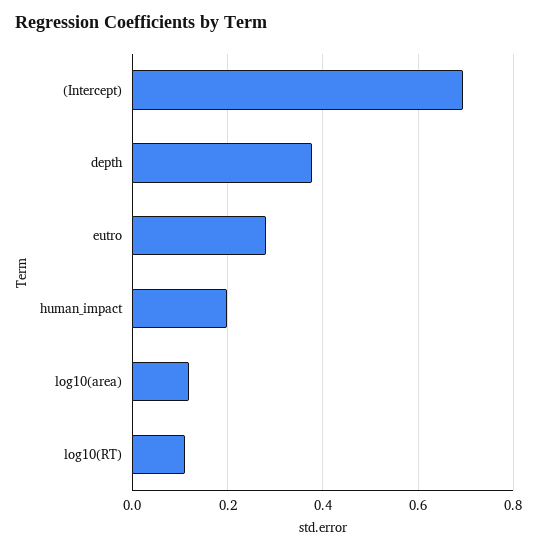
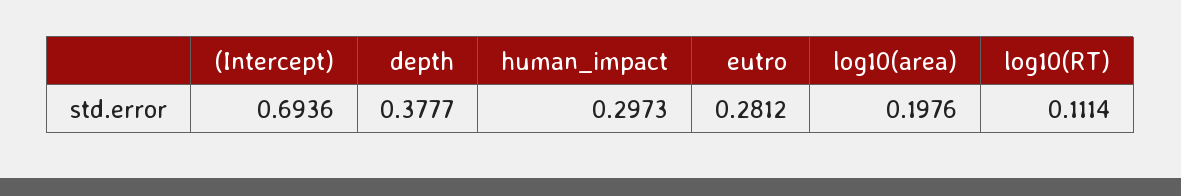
human_impact: 0.2 -> 0.2973
log10(area): 0.12 -> 0.1976

